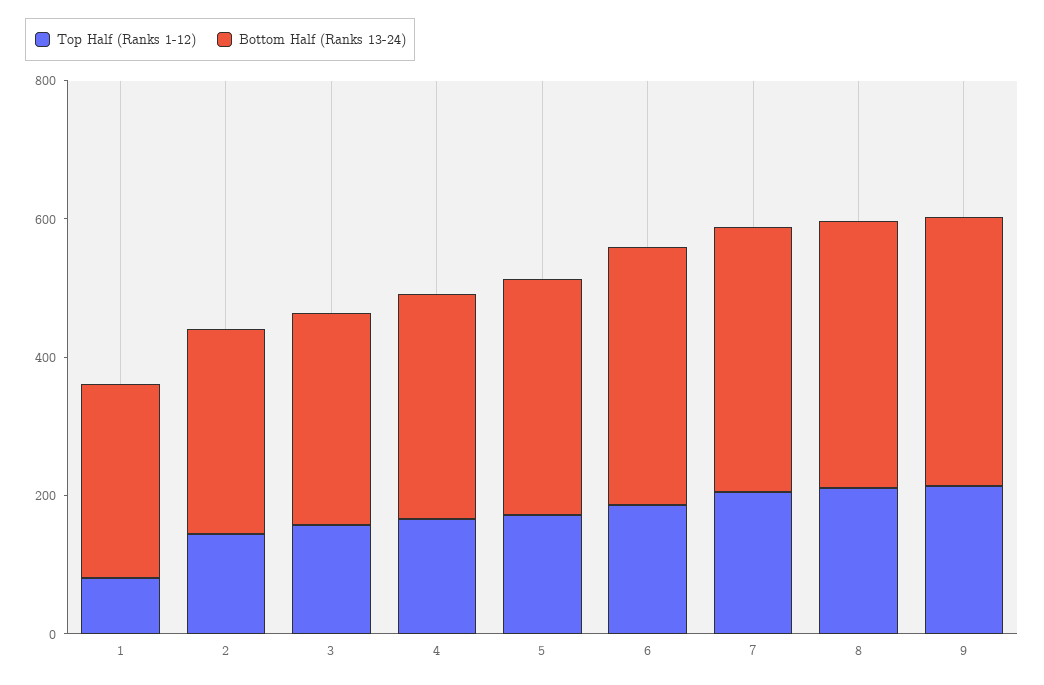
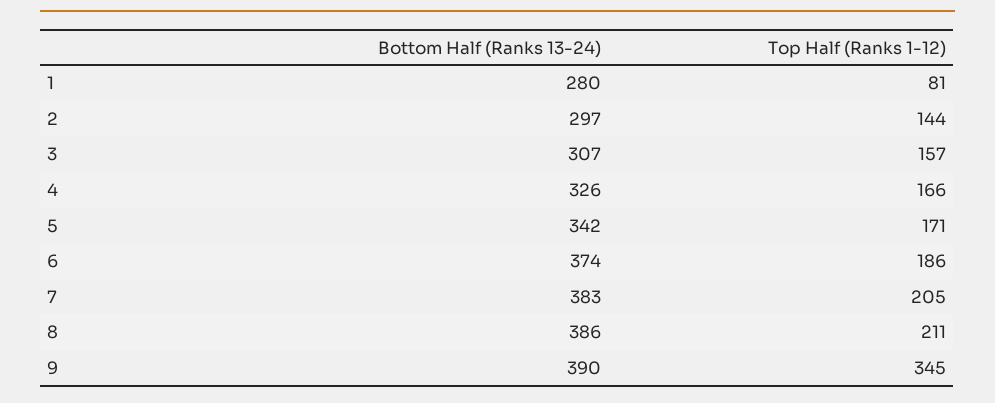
Top Half (Ranks 1-12), 9: 200 -> 345

